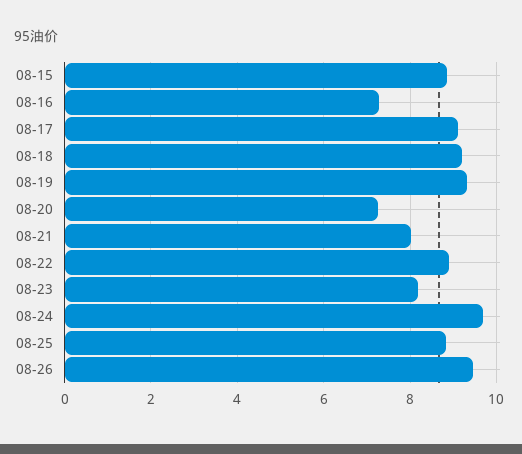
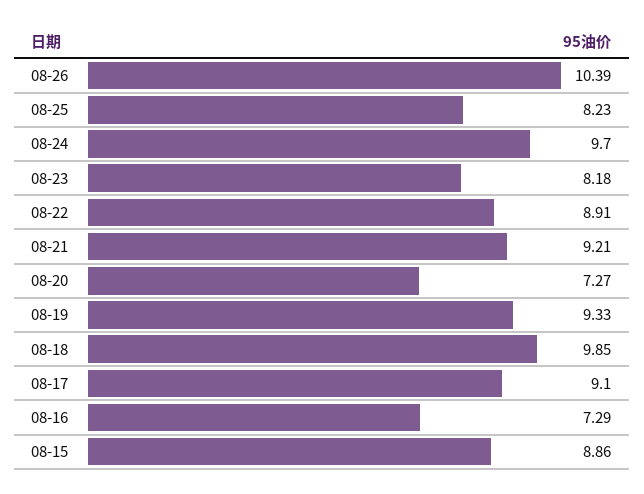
08-18: 9.2 -> 9.85
08-21: 8 -> 9.21
08-25: 8.8 -> 8.23
08-26: 9.4 -> 10.39

